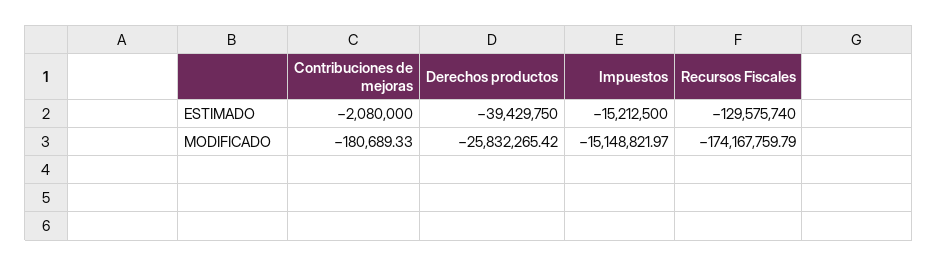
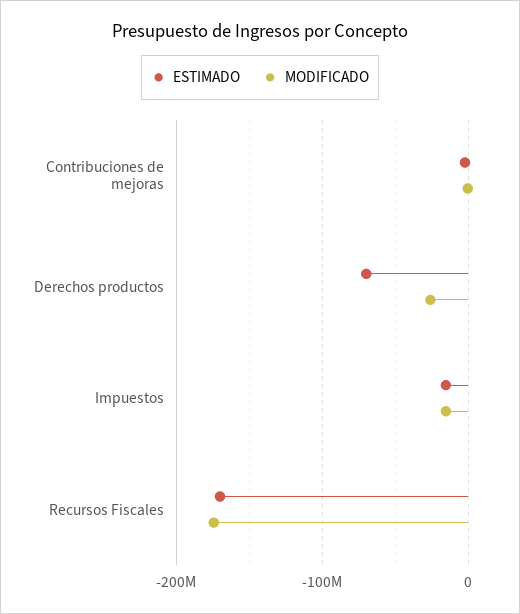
ESTIMADO, Derechos productos: -39429750 -> -70000000
ESTIMADO, Recursos Fiscales: -129575740 -> -170000000

